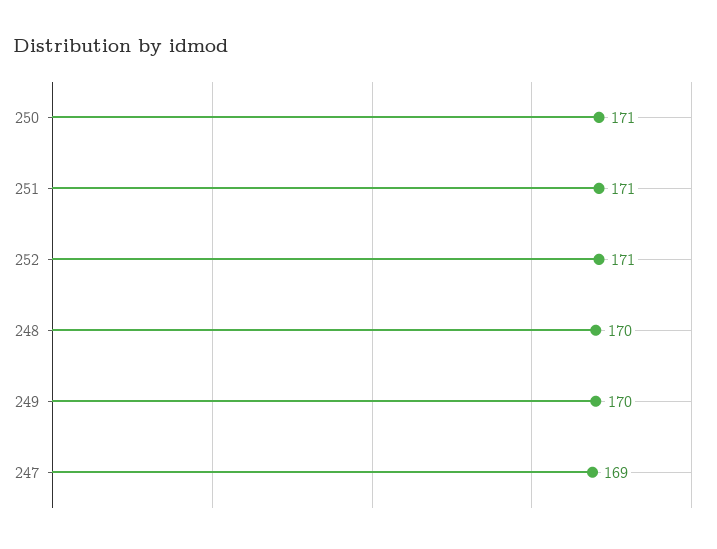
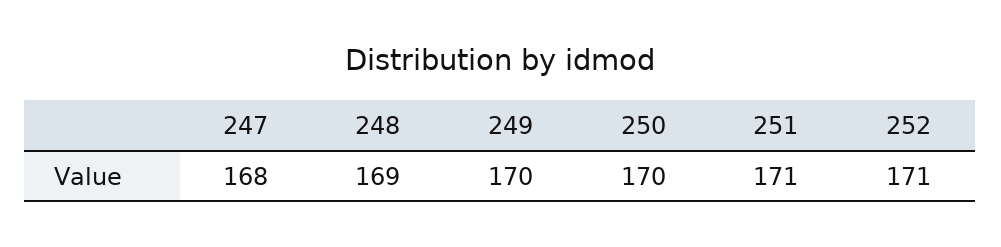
250: 171 -> 170
248: 170 -> 169
247: 169 -> 168

